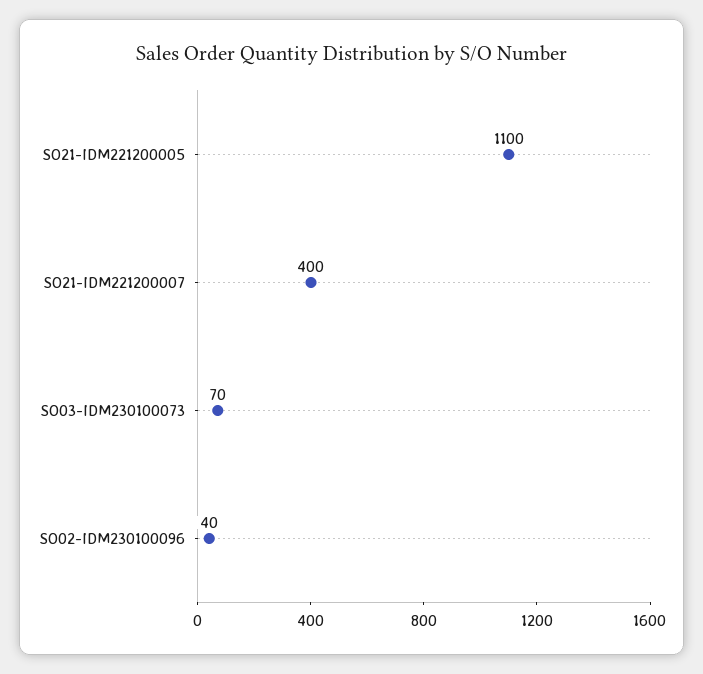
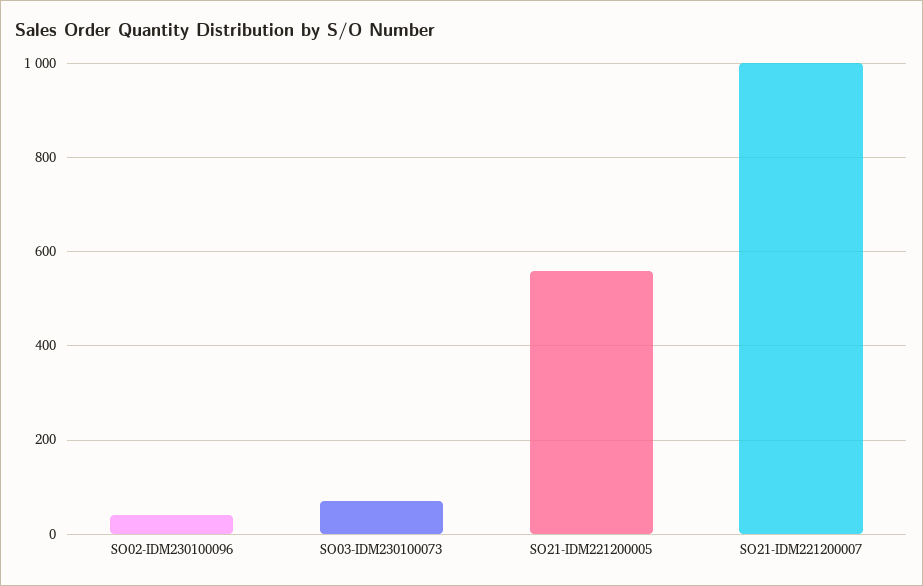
SO21-IDM221200005: 1100 -> 560
SO21-IDM221200007: 400 -> 1000

